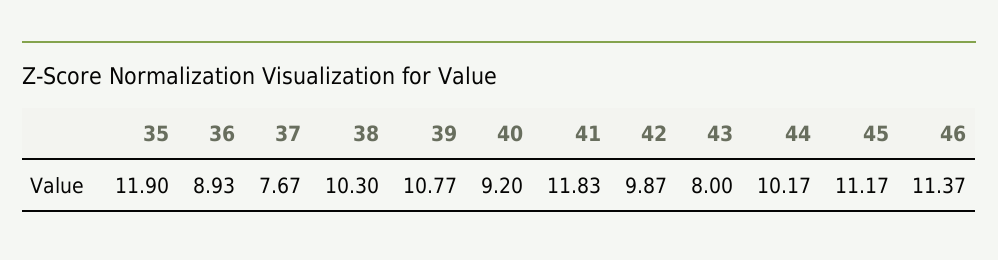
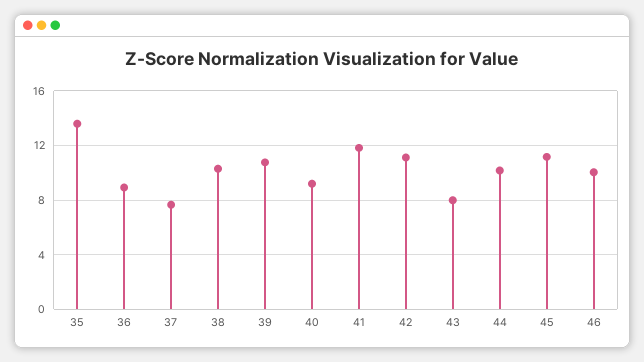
35: 11.9 -> 13.5
42: 9.87 -> 11
46: 11.37 -> 10

